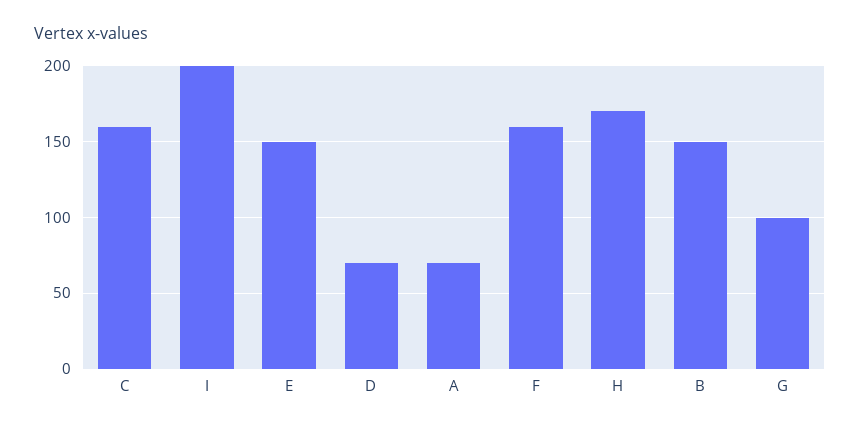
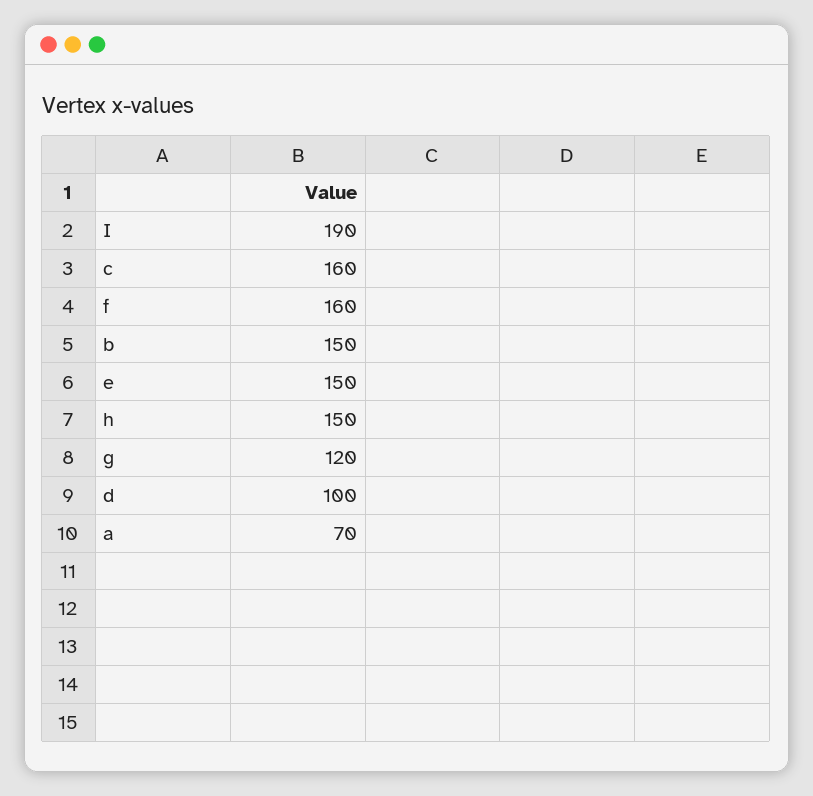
I: 200 -> 190
D: 70 -> 100
H: 170 -> 150
G: 100 -> 120

